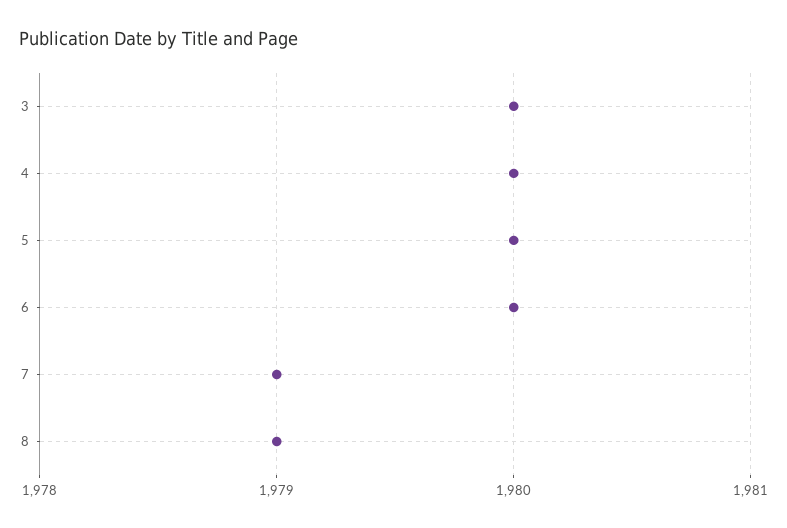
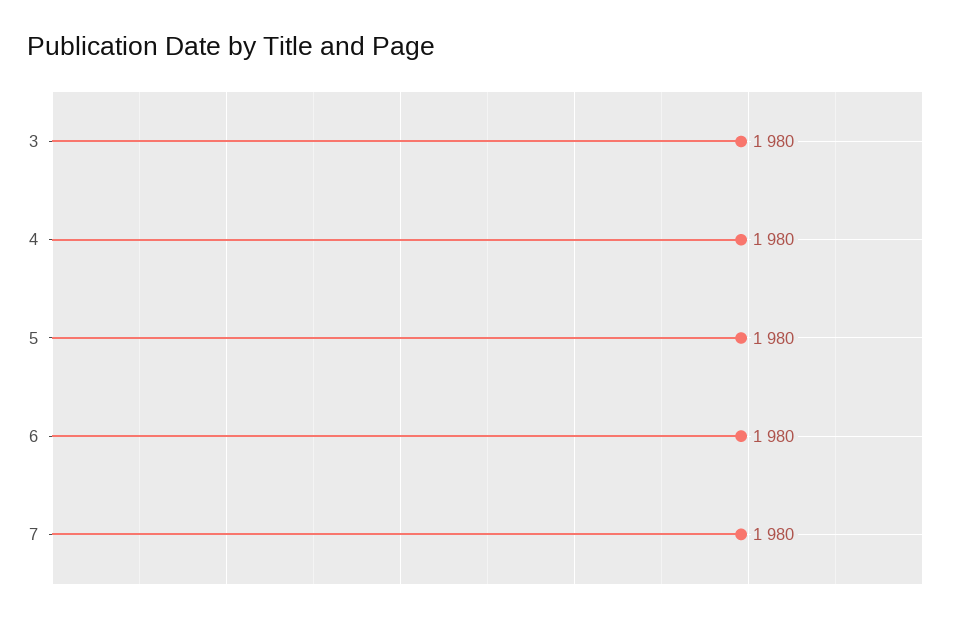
7: 1979 -> 1980
8: 1979 -> none

